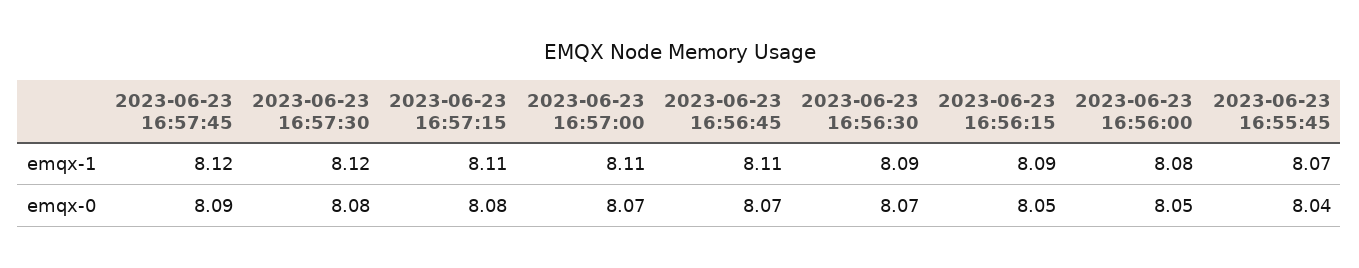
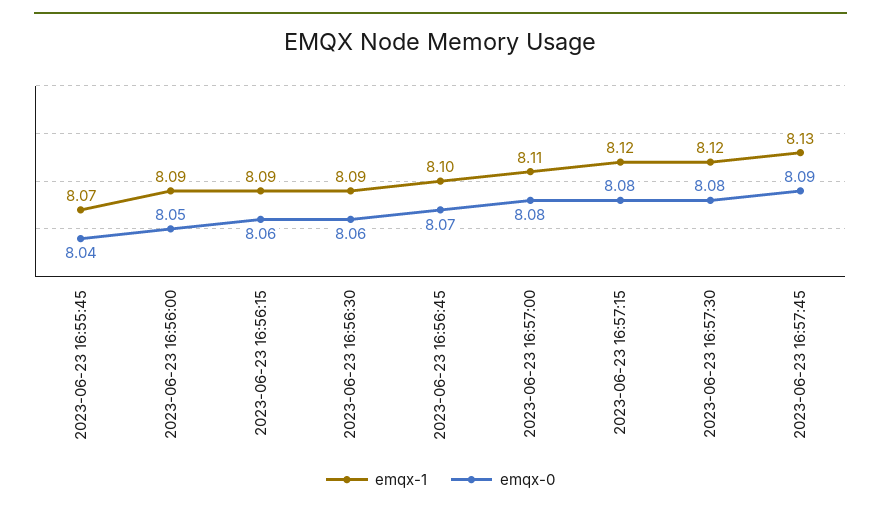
emqx-1, 2023-06-23 16:57:45: 8.12 -> 8.13
emqx-1, 2023-06-23 16:57:15: 8.11 -> 8.12
emqx-1, 2023-06-23 16:56:45: 8.11 -> 8.1
emqx-1, 2023-06-23 16:56:00: 8.08 -> 8.09
emqx-0, 2023-06-23 16:57:00: 8.07 -> 8.08
emqx-0, 2023-06-23 16:56:30: 8.07 -> 8.06
emqx-0, 2023-06-23 16:56:15: 8.05 -> 8.06

